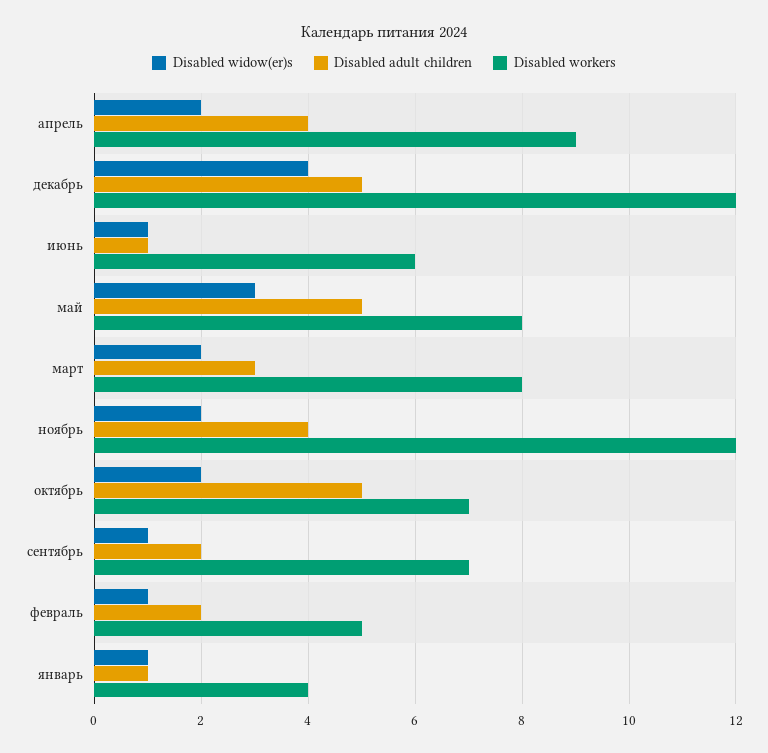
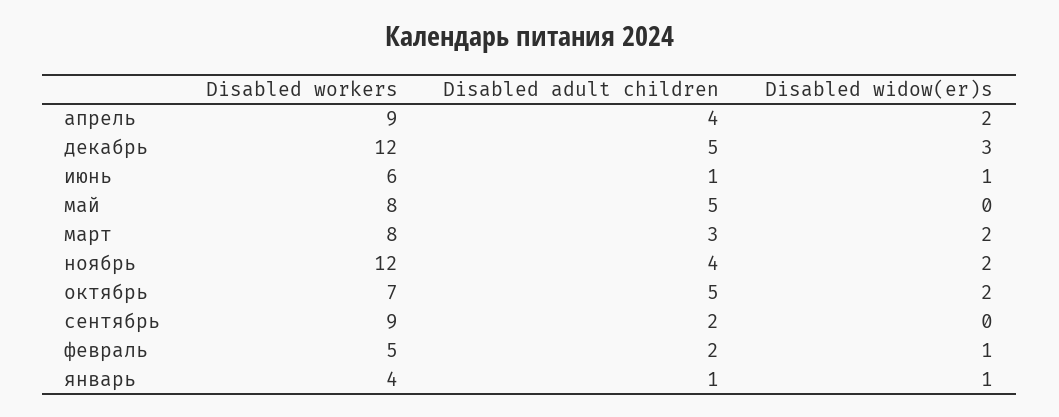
Disabled widow(er)s, декабрь: 4 -> 3
Disabled widow(er)s, май: 3 -> 0
Disabled widow(er)s, сентябрь: 1 -> 0
Disabled workers, сентябрь: 7 -> 9

